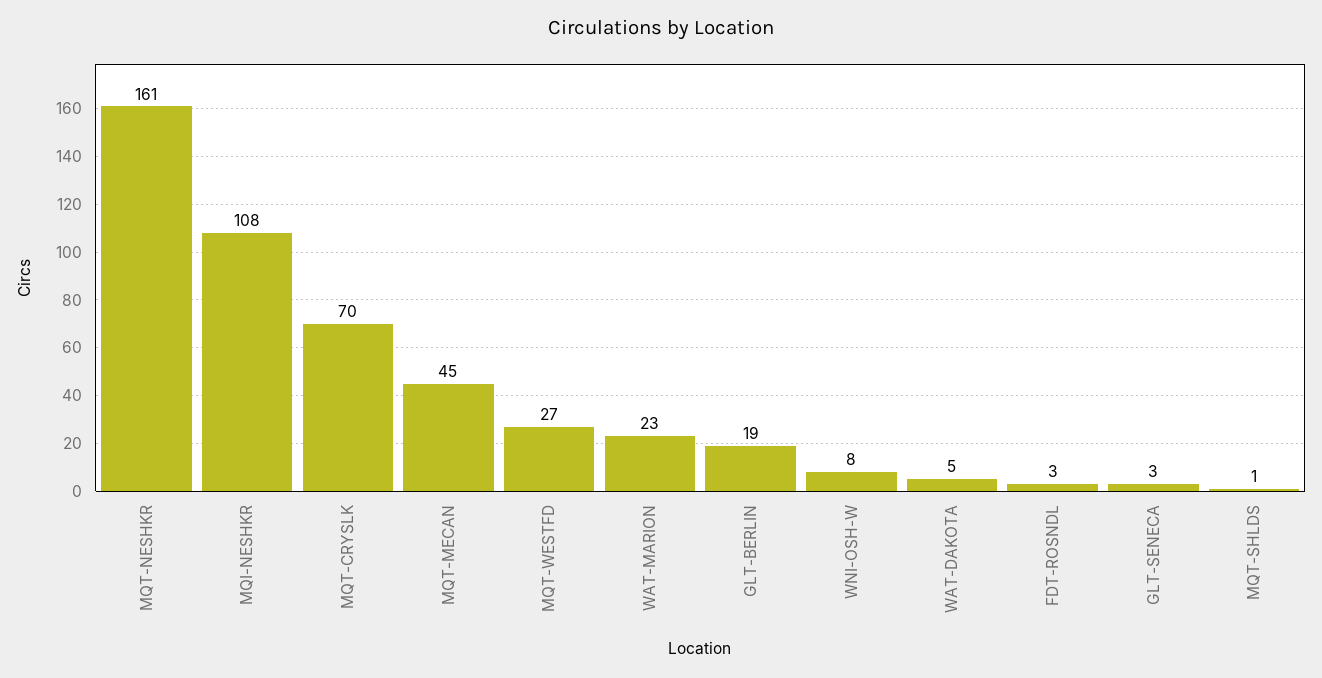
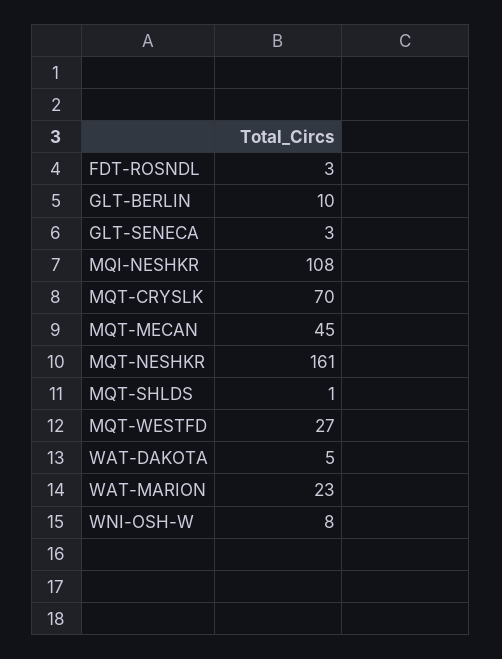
GLT-BERLIN: 19 -> 10

